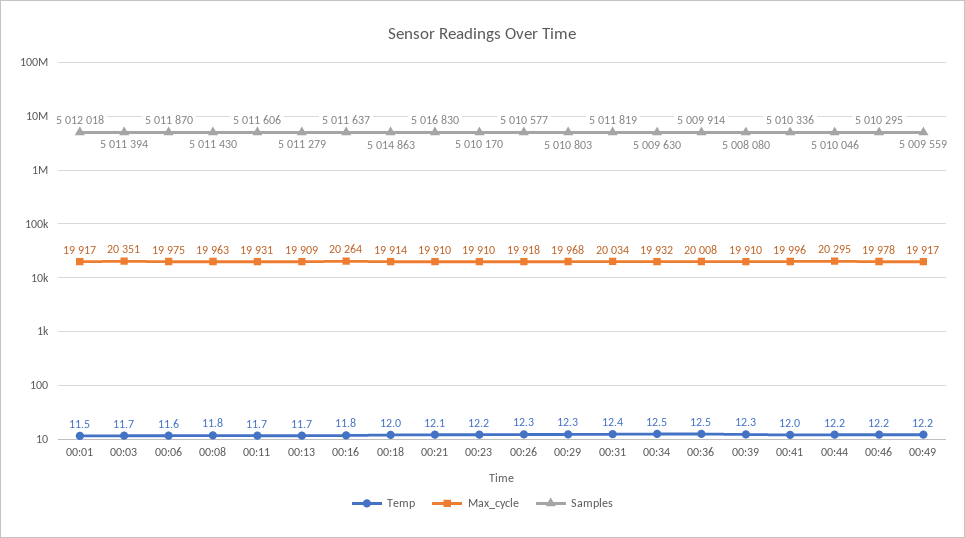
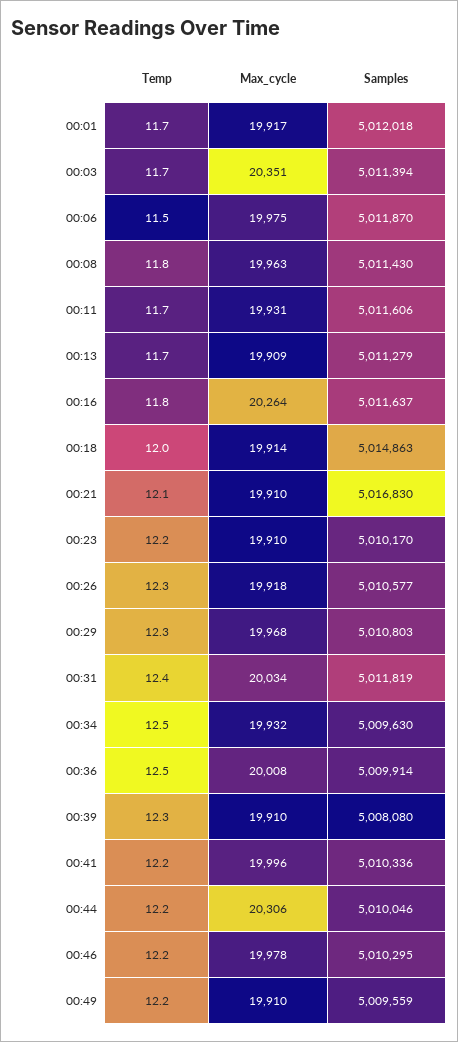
Temp, 00:01: 11.5 -> 11.7
Temp, 00:06: 11.6 -> 11.5
Temp, 00:41: 12 -> 12.2
Max_cycle, 00:44: 20295 -> 20306
Max_cycle, 00:49: 19917 -> 19910

